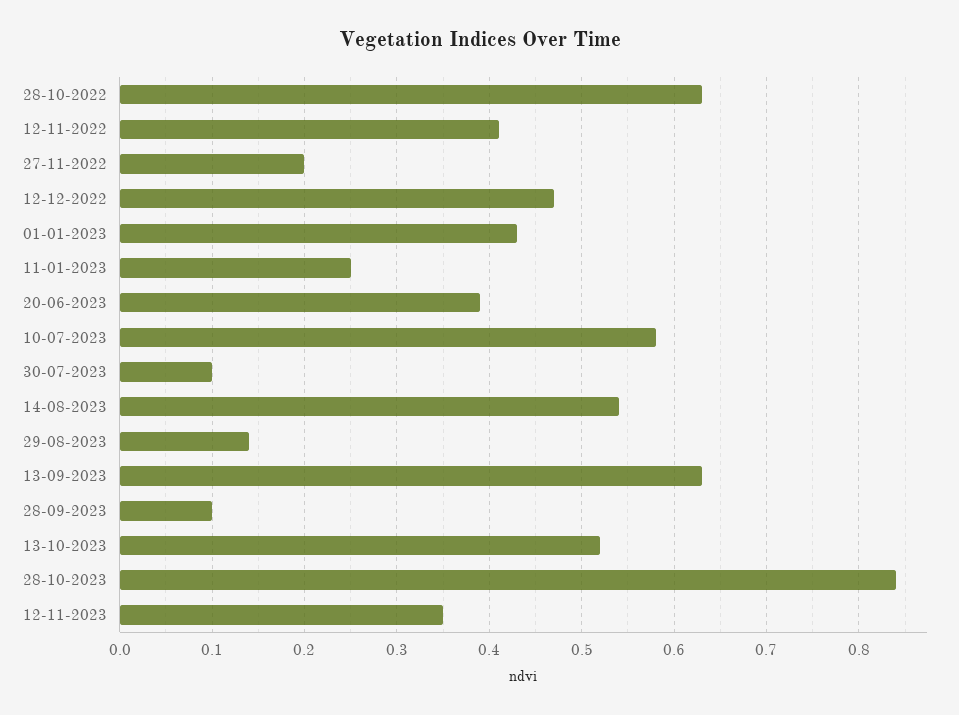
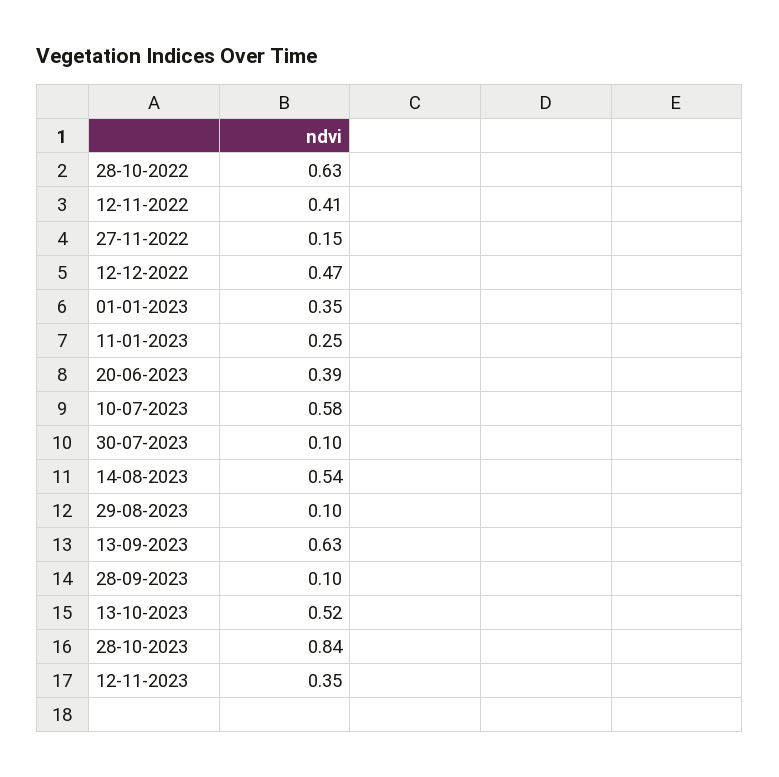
27-11-2022: 0.2 -> 0.15
01-01-2023: 0.43 -> 0.35
29-08-2023: 0.14 -> 0.1

